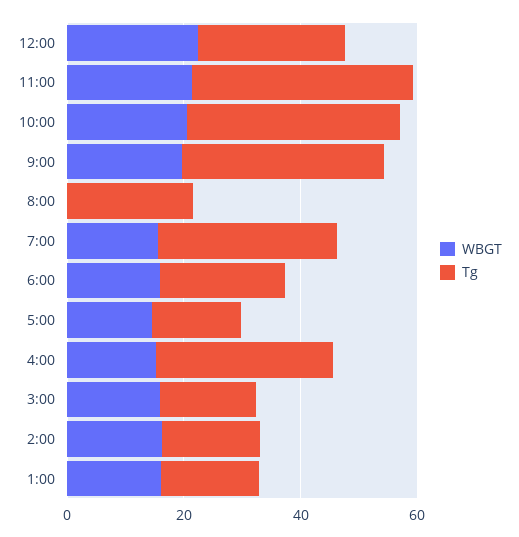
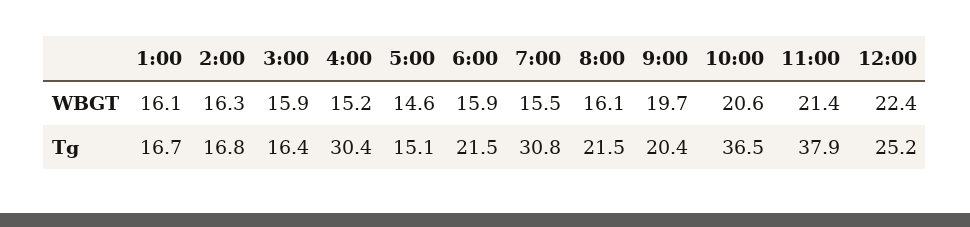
Tg, 9:00: 35 -> 20.4
WBGT, 8:00: 0 -> 16.1

